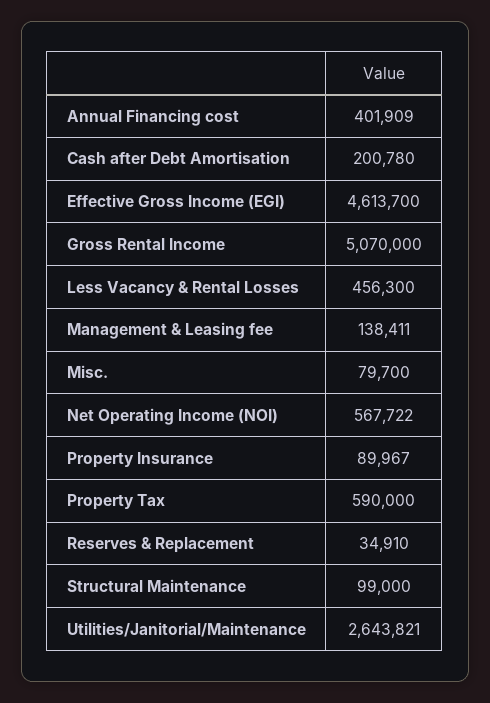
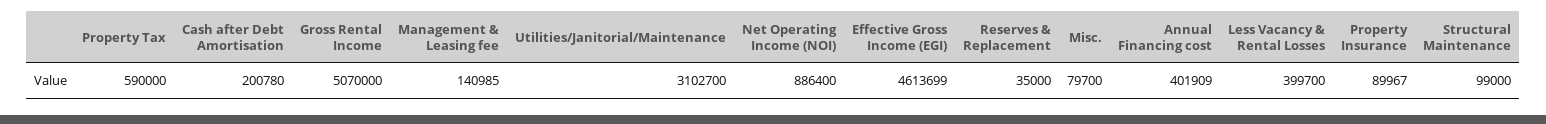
Effective Gross Income (EGI): 4613700 -> 4613699
Less Vacancy & Rental Losses: 456300 -> 399700
Management & Leasing fee: 138411 -> 140985
Net Operating Income (NOI): 567722 -> 886400
Reserves & Replacement: 34910 -> 35000
Utilities/Janitorial/Maintenance: 2643821 -> 3102700

